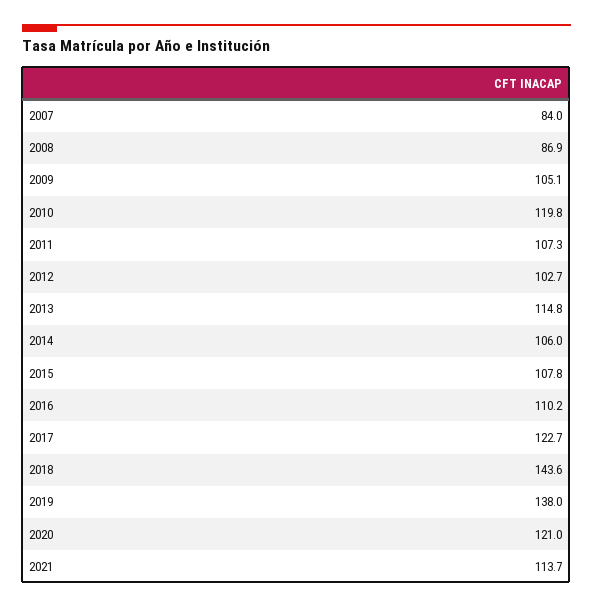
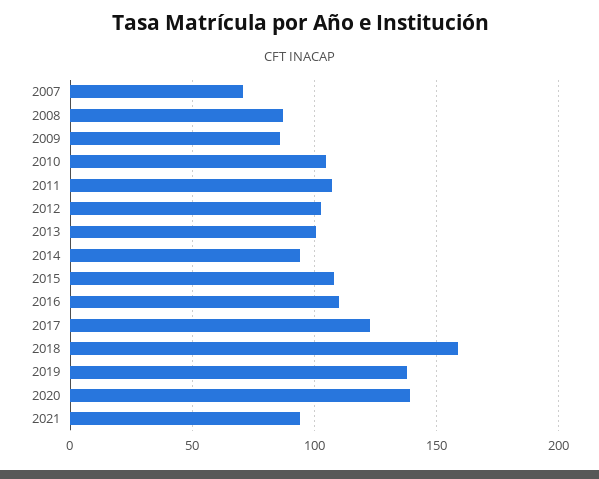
2007: 84 -> 70
2009: 105.1 -> 85
2010: 119.8 -> 105
2013: 114.8 -> 100
2014: 106 -> 95
2018: 143.6 -> 160
2020: 121 -> 140
2021: 113.7 -> 95

